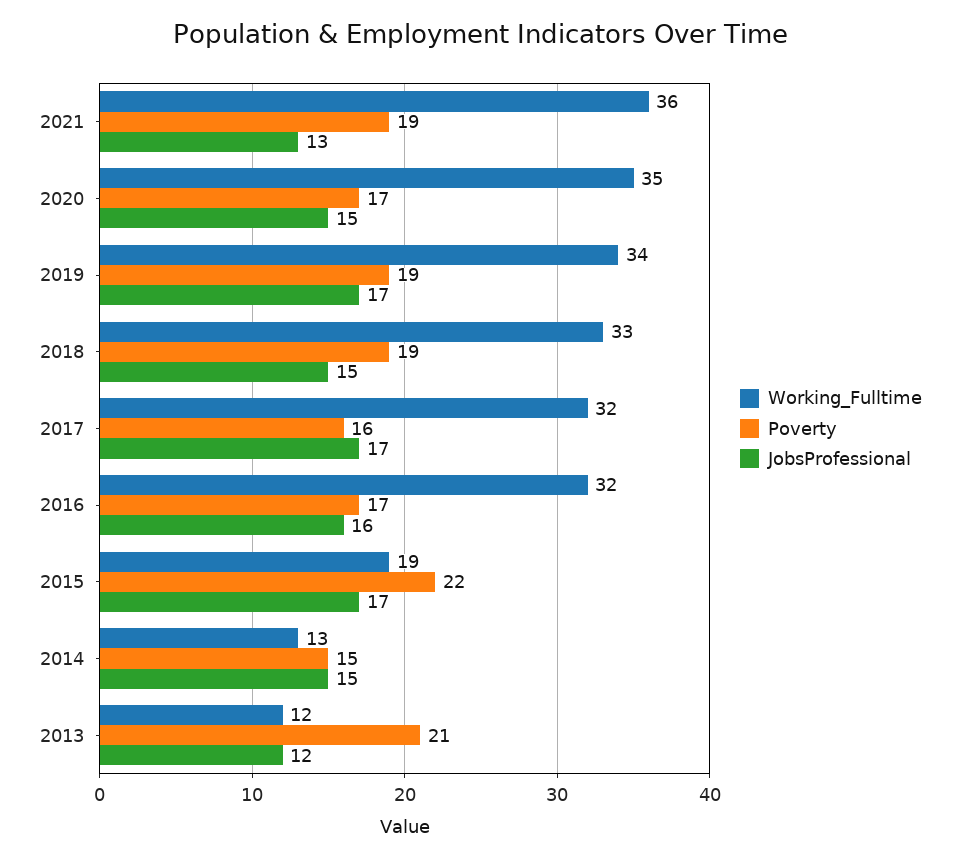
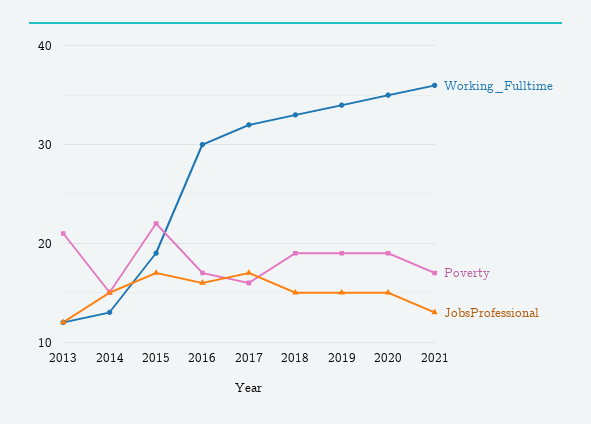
Poverty, 2021: 19 -> 17
Poverty, 2020: 17 -> 19
JobsProfessional, 2019: 17 -> 15
Working_Fulltime, 2016: 32 -> 30

